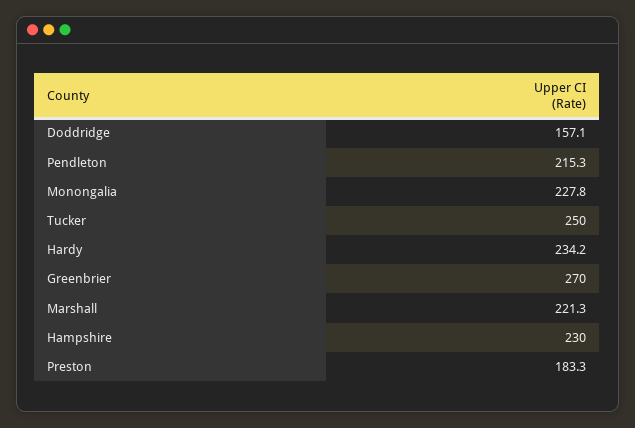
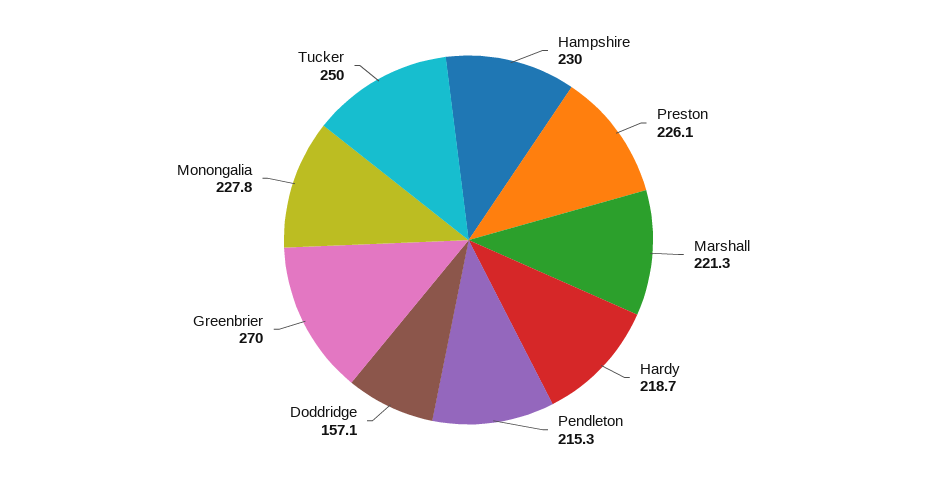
Hardy: 234.2 -> 218.7
Preston: 183.3 -> 226.1

